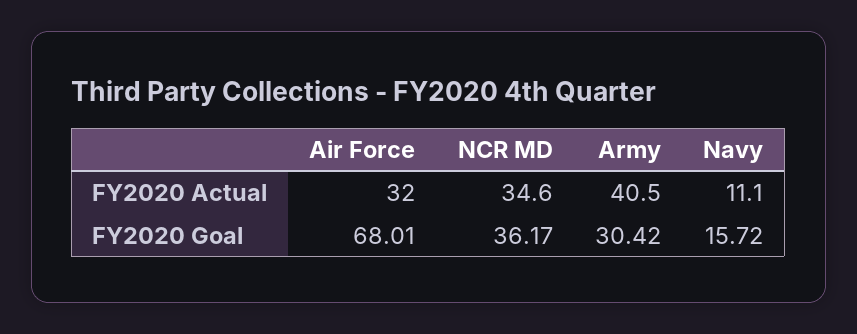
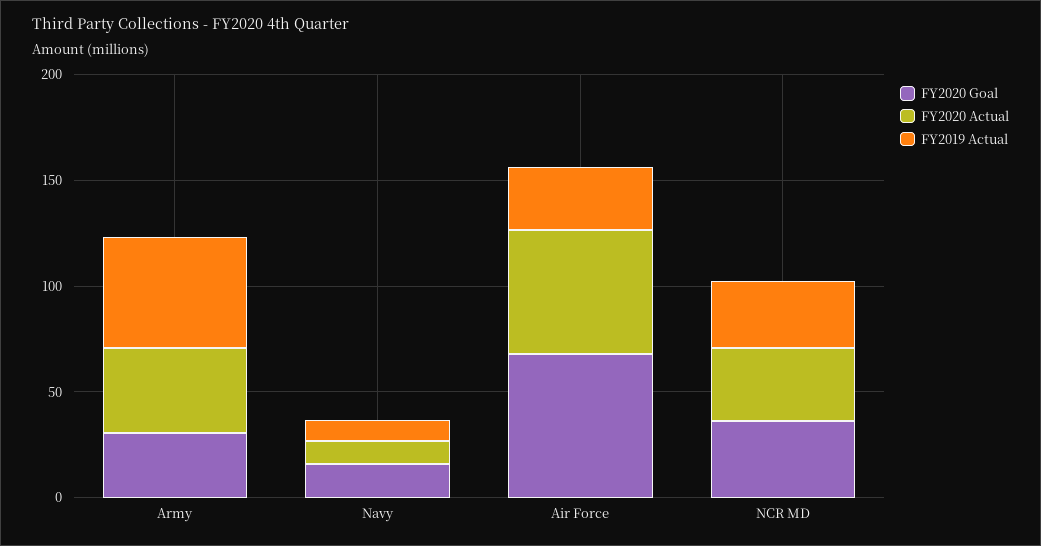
FY2020 Actual, Air Force: 32 -> 60
FY2019 Actual, Army: none -> 50
FY2019 Actual, Navy: none -> 10
FY2019 Actual, Air Force: none -> 30
FY2019 Actual, NCR MD: none -> 30

